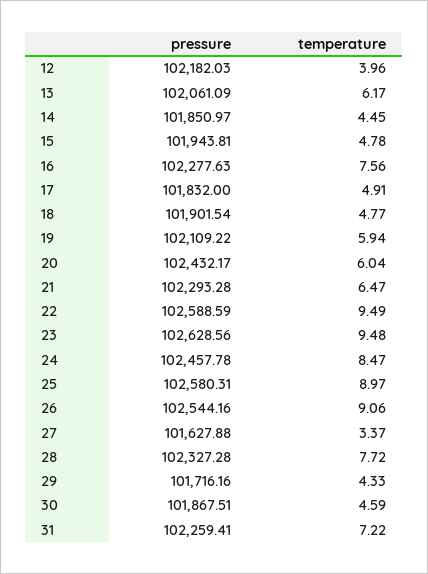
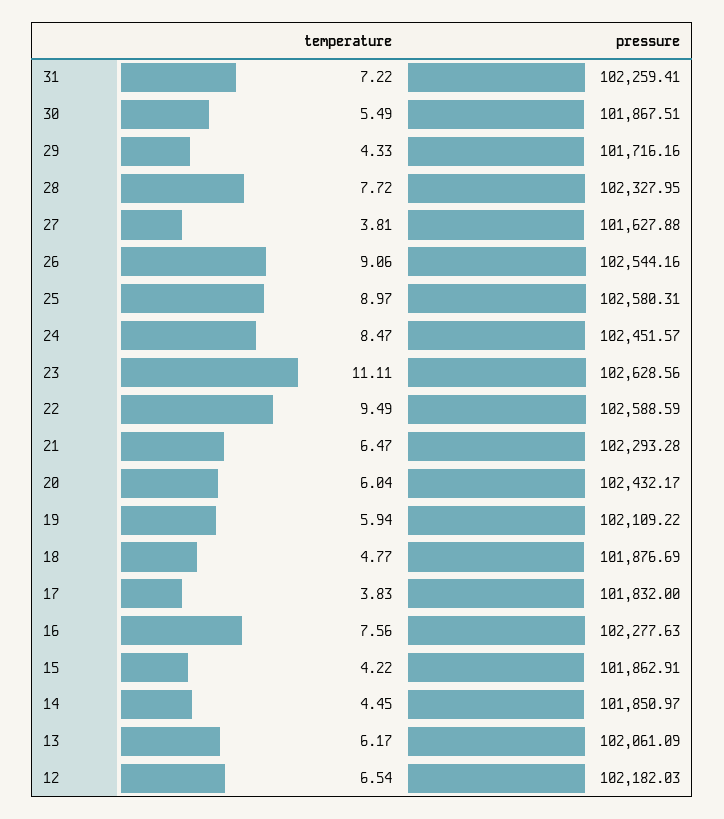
temperature, 12: 3.96 -> 6.54
pressure, 15: 101943.81 -> 101862.91
temperature, 15: 4.78 -> 4.22
temperature, 17: 4.91 -> 3.83
pressure, 18: 101901.54 -> 101876.69
temperature, 23: 9.48 -> 11.11
pressure, 24: 102457.78 -> 102451.57
temperature, 27: 3.37 -> 3.81
pressure, 28: 102327.28 -> 102327.95
temperature, 30: 4.59 -> 5.49

